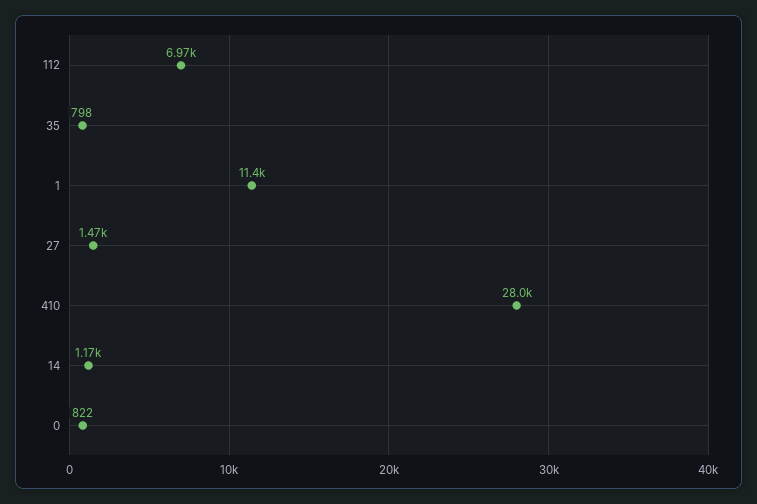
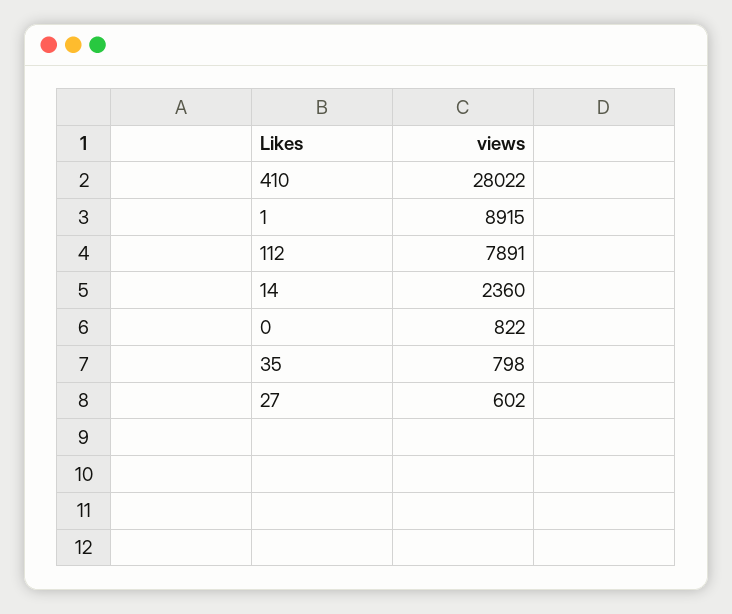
112: 6970 -> 7891
1: 11400 -> 8915
27: 1470 -> 602
14: 1170 -> 2360

